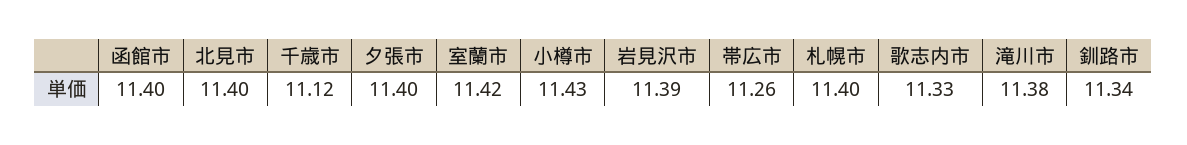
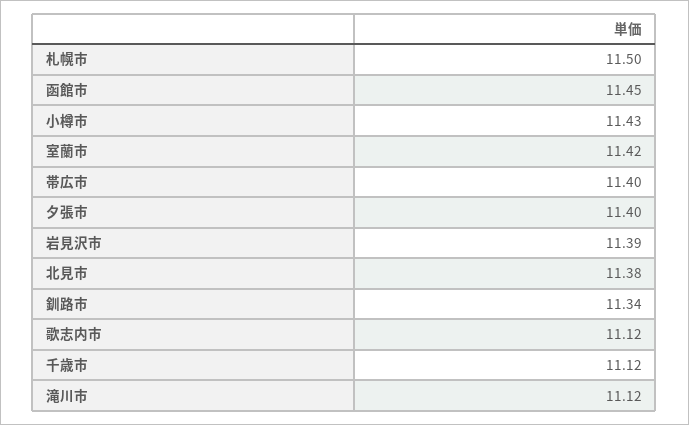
函館市: 11.4 -> 11.45
北見市: 11.4 -> 11.38
帯広市: 11.26 -> 11.4
札幌市: 11.4 -> 11.5
歌志内市: 11.33 -> 11.12
滝川市: 11.38 -> 11.12

